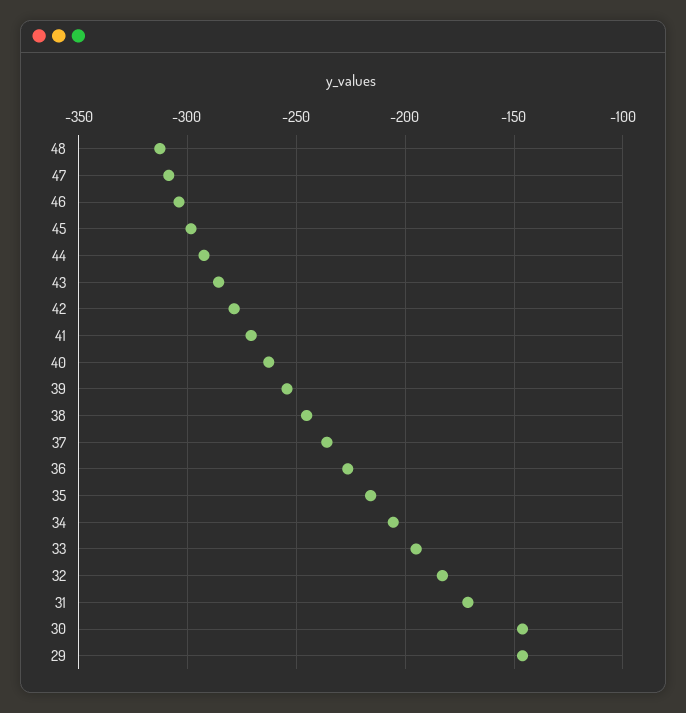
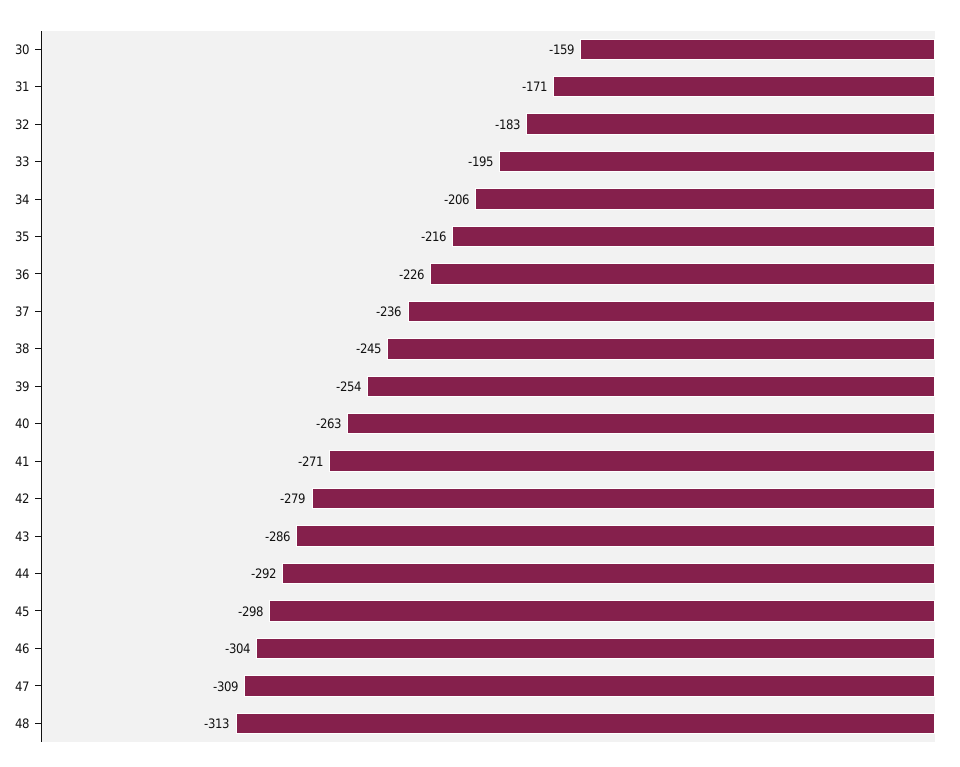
30: -145 -> -159
29: -145 -> none

